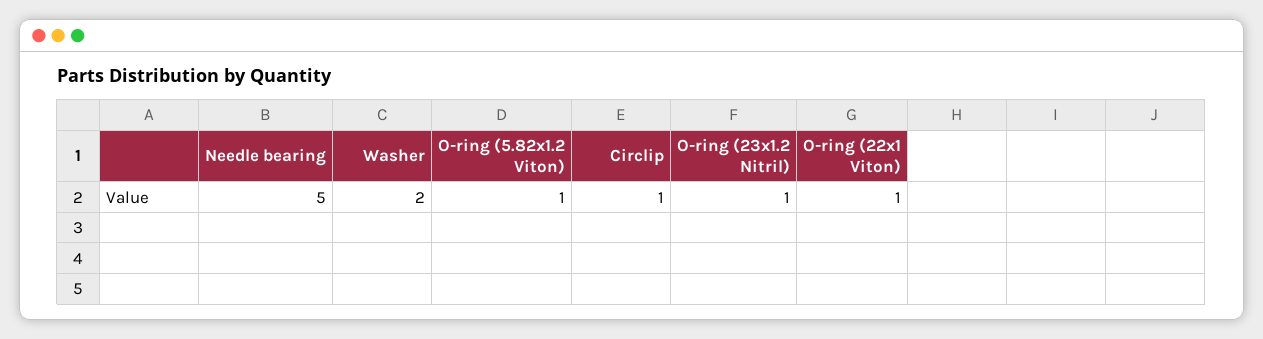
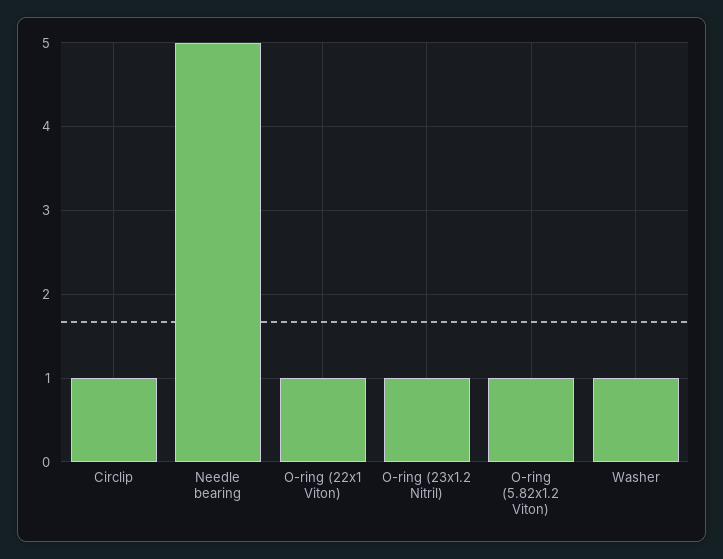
Washer: 2 -> 1

